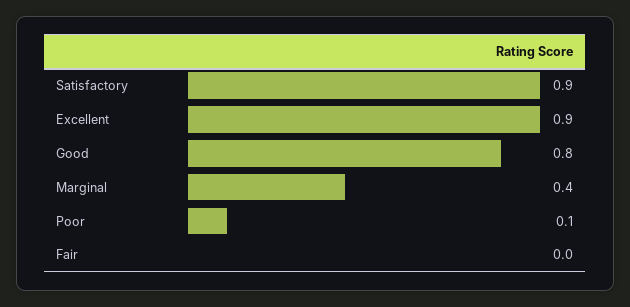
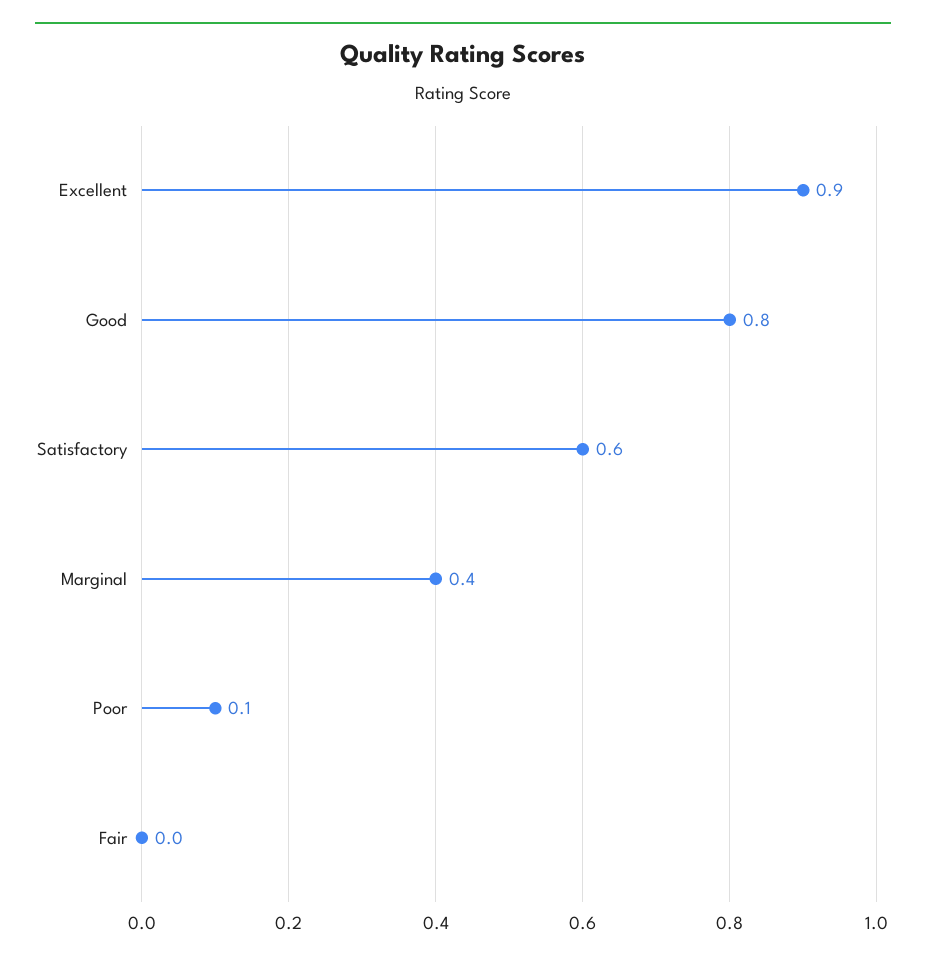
Satisfactory: 0.9 -> 0.6

